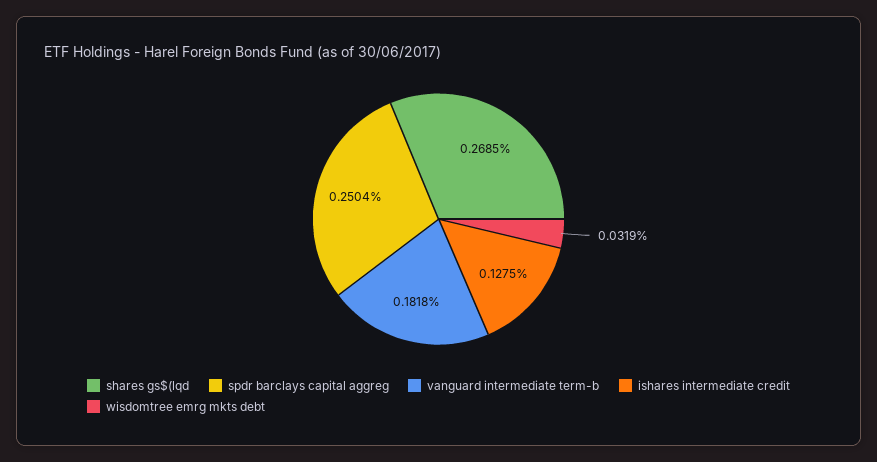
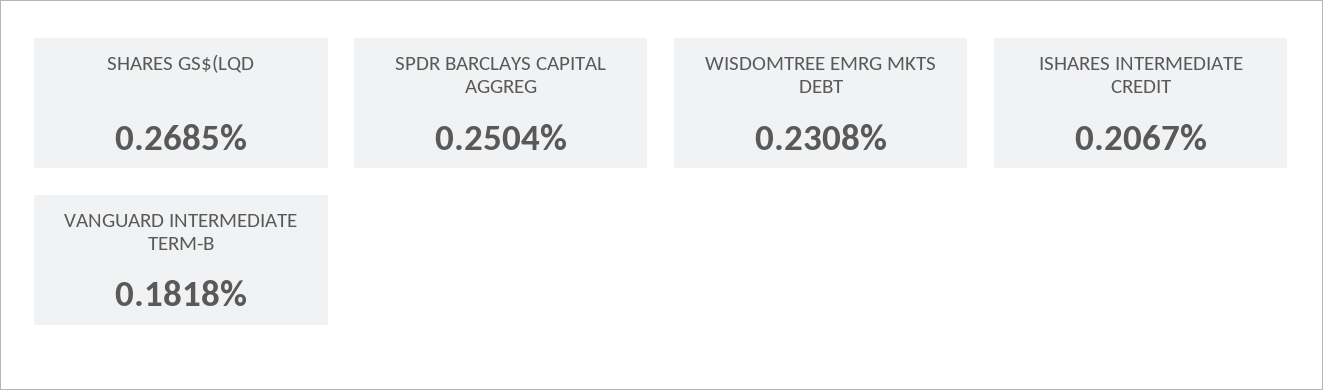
ishares intermediate credit: 0.1275 -> 0.2067
wisdomtree emrg mkts debt: 0.0319 -> 0.2308

